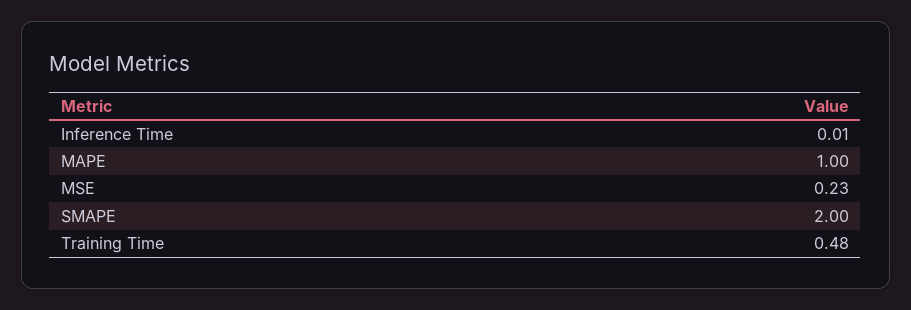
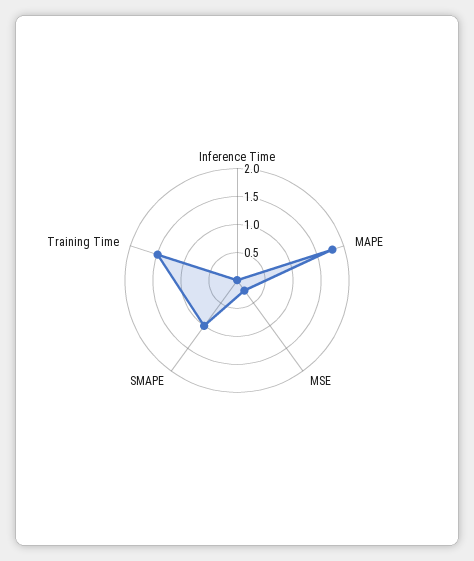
MAPE: 1 -> 1.75
SMAPE: 2 -> 1
Training Time: 0.48 -> 1.5

